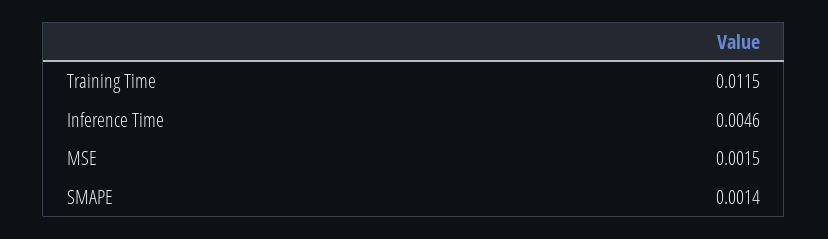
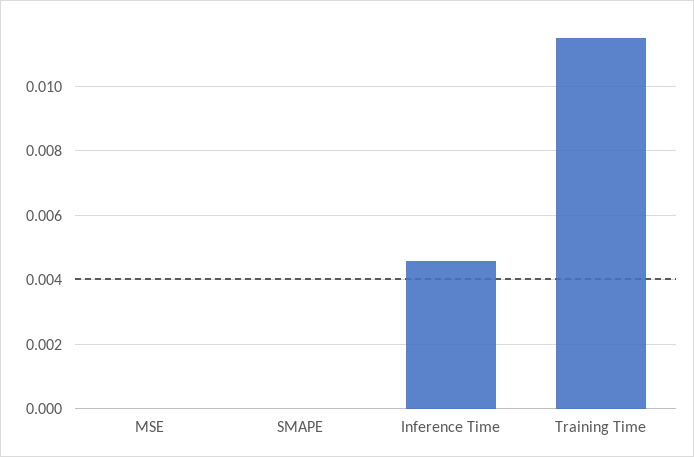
MSE: 0.0015 -> 0
SMAPE: 0.0014 -> 0

